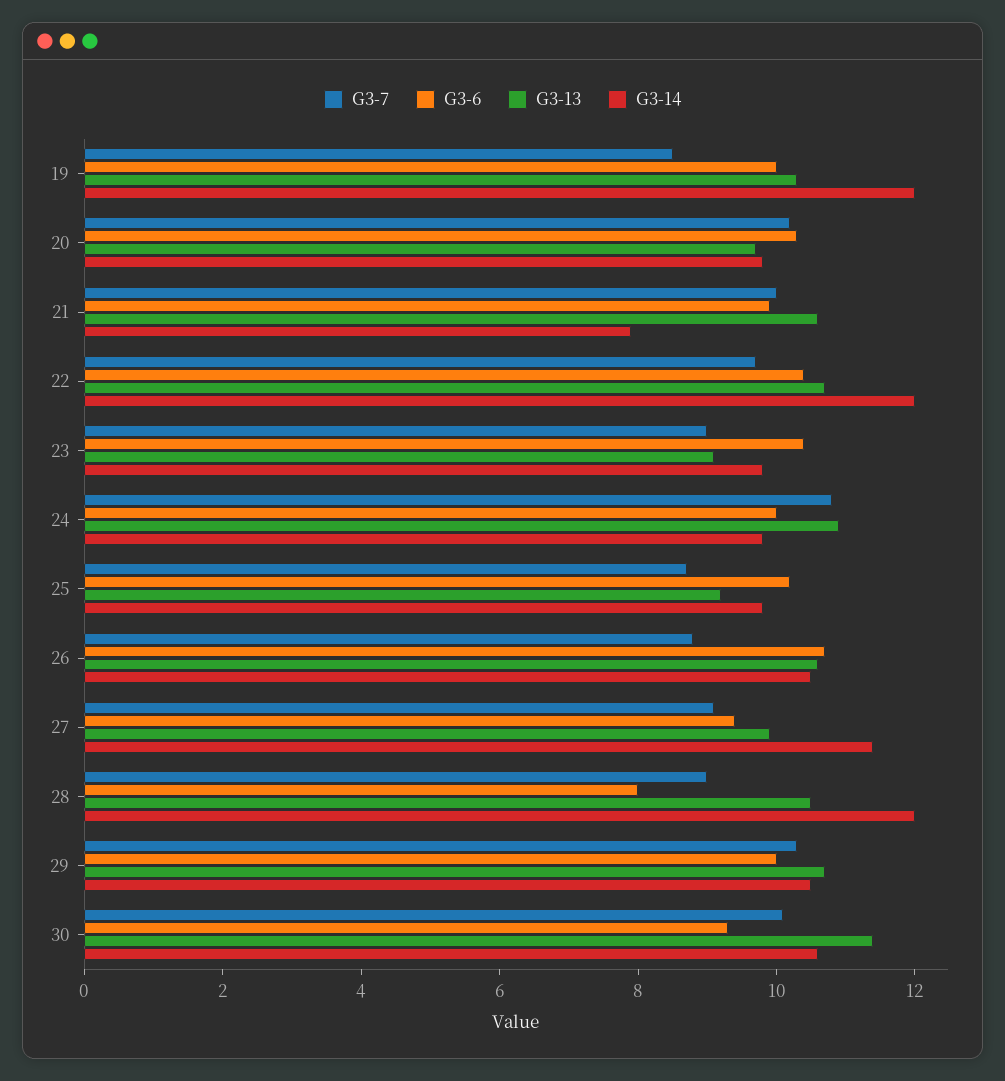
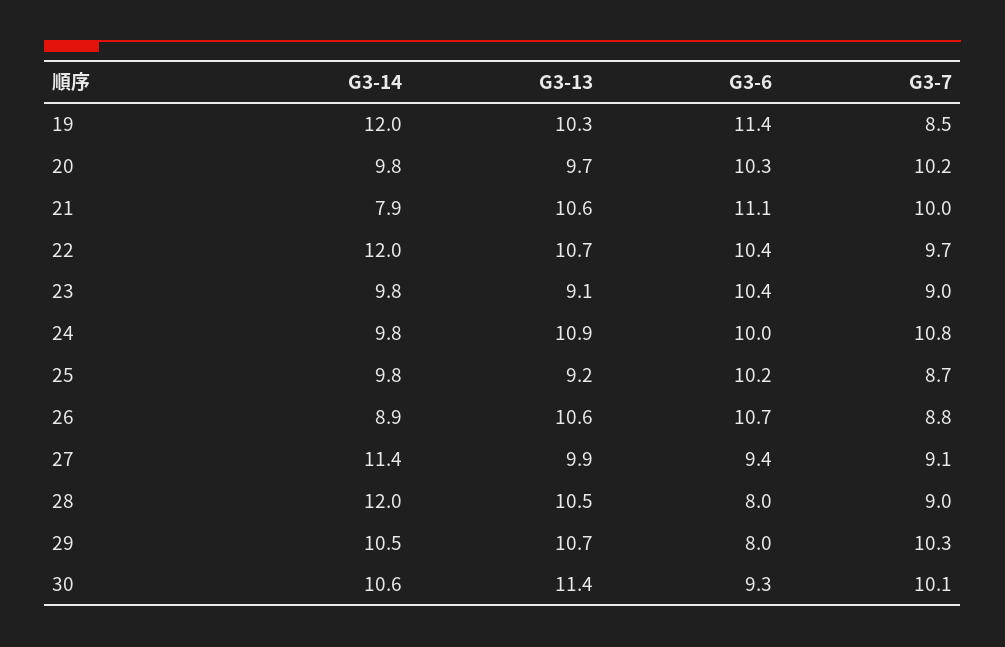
G3-6, 19: 10 -> 11.4
G3-6, 21: 10 -> 11.1
G3-14, 26: 10.5 -> 8.9
G3-6, 29: 10 -> 8

